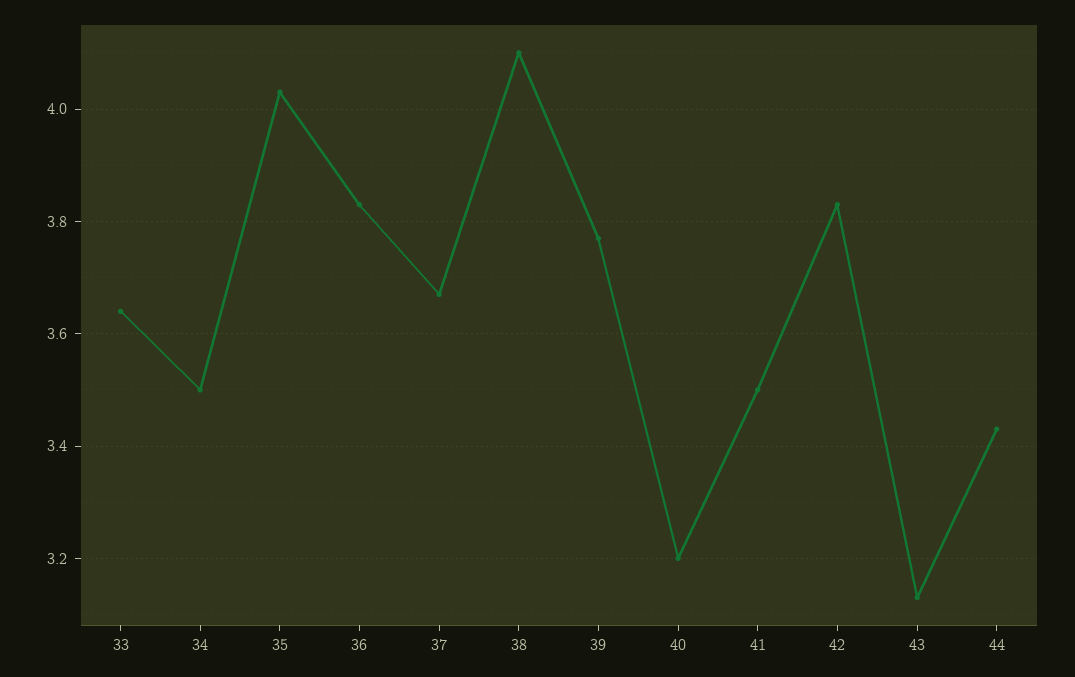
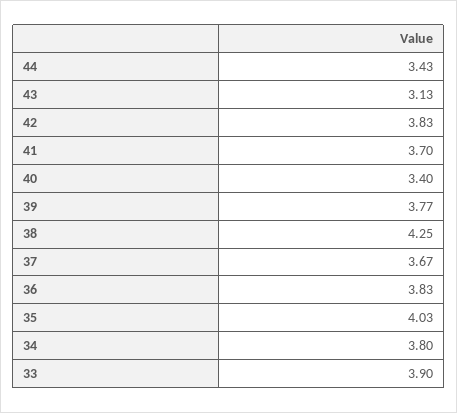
33: 3.65 -> 3.9
34: 3.5 -> 3.8
38: 4.1 -> 4.25
40: 3.2 -> 3.4
41: 3.5 -> 3.7

